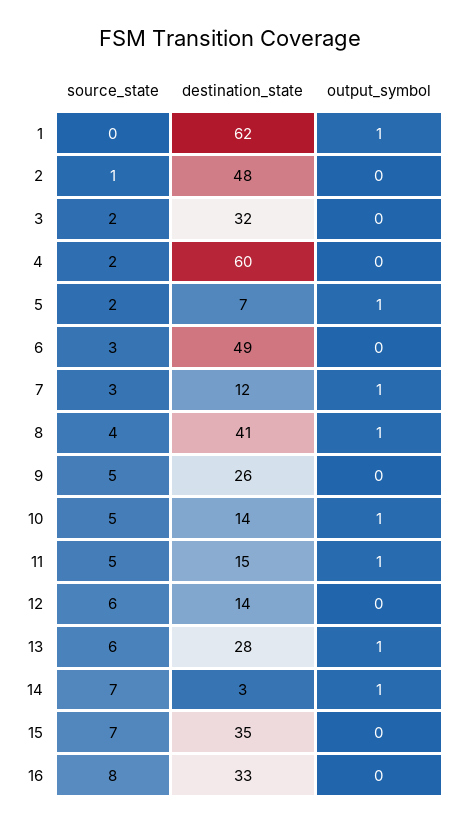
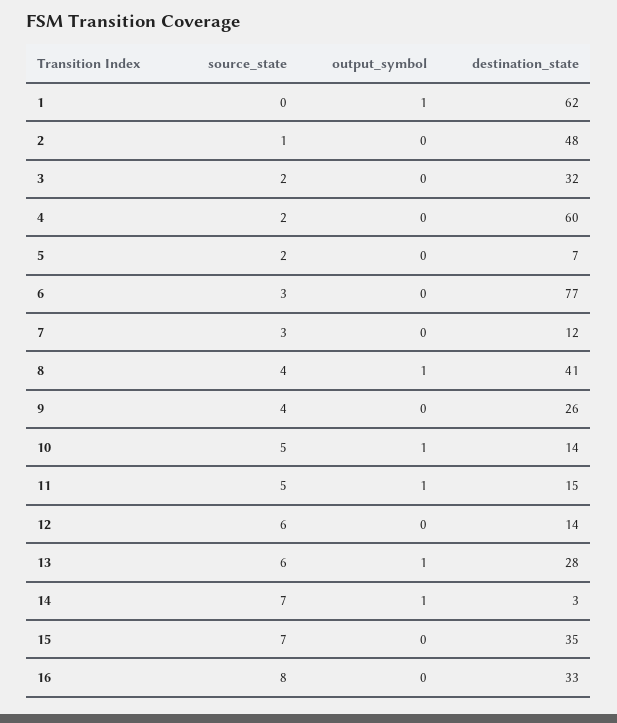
output_symbol, 5: 1 -> 0
destination_state, 6: 49 -> 77
output_symbol, 7: 1 -> 0
source_state, 9: 5 -> 4

